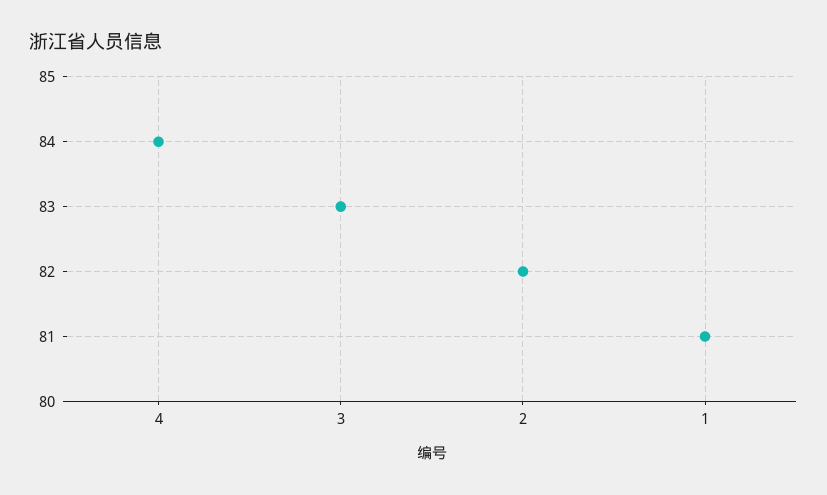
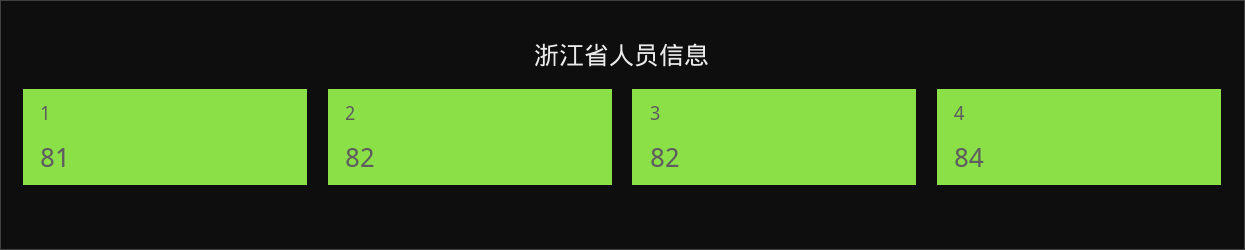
3: 83 -> 82

